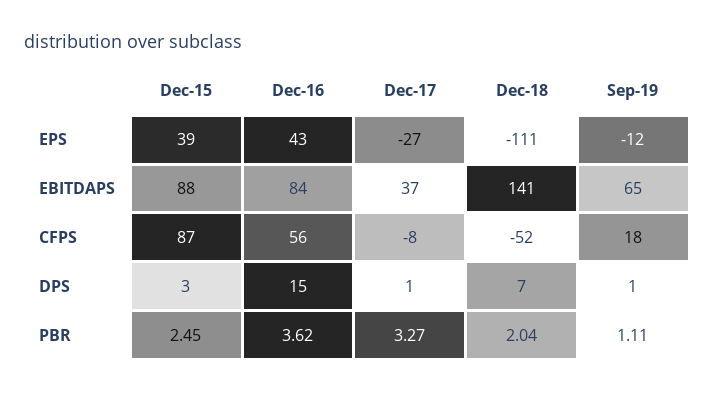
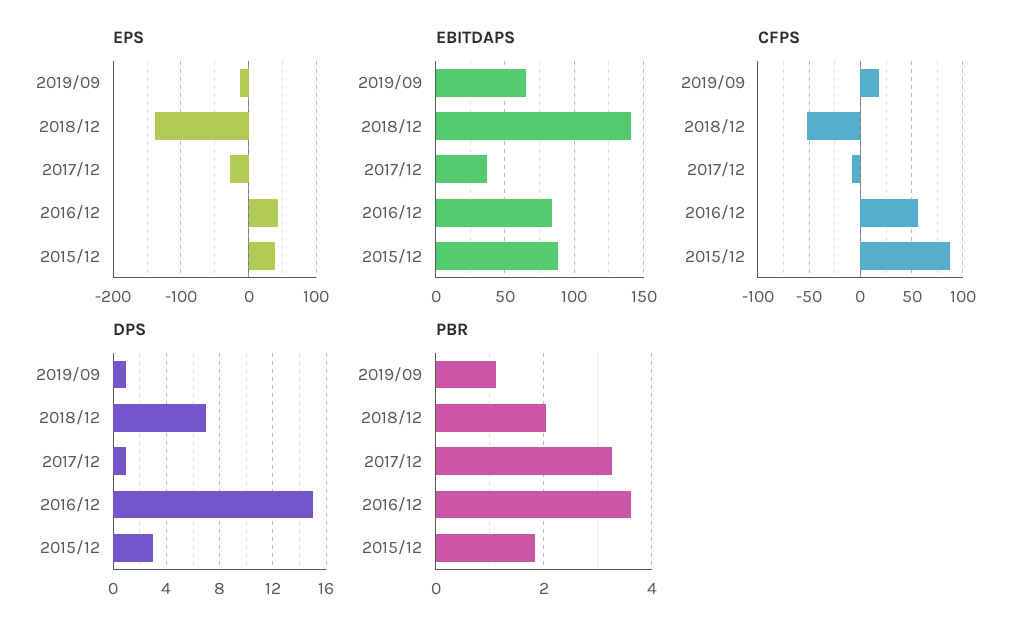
EPS, Dec-18: -111 -> -140
PBR, Dec-15: 2.45 -> 1.8

